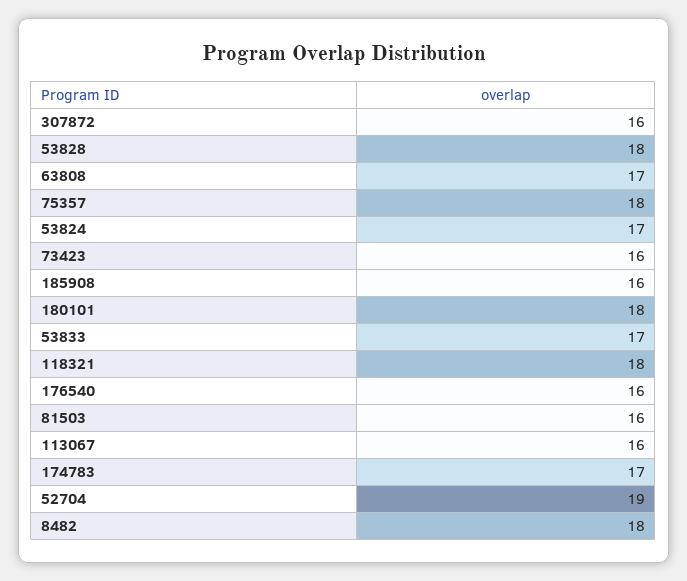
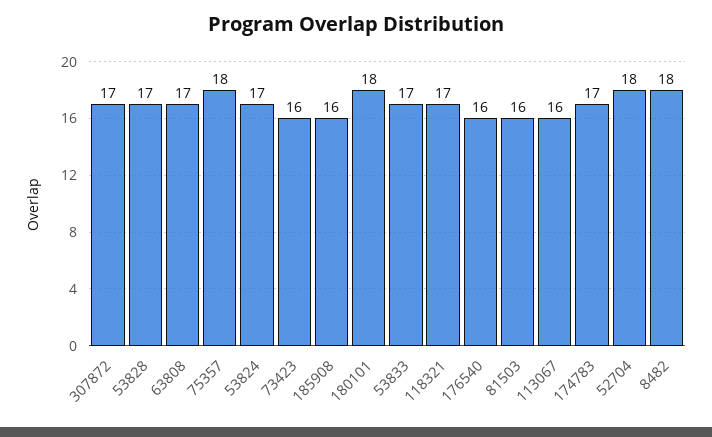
307872: 16 -> 17
53828: 18 -> 17
118321: 18 -> 17
52704: 19 -> 18

